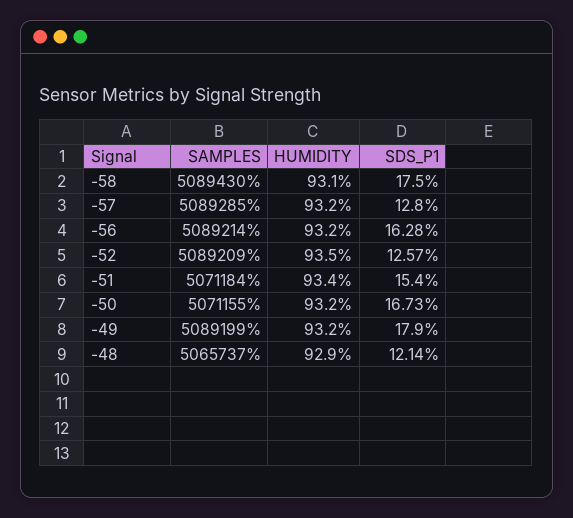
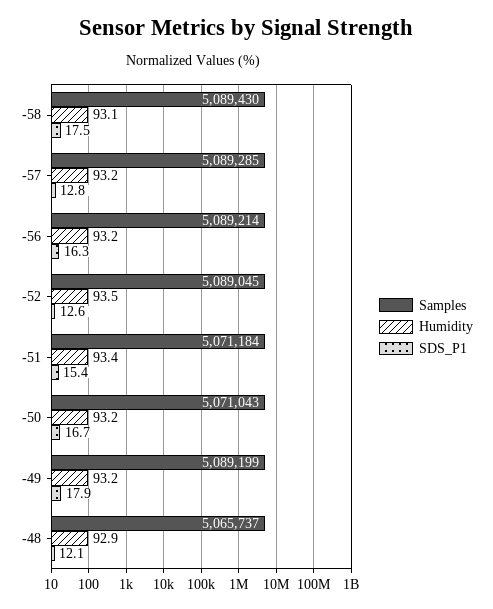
SAMPLES, -52: 5089209 -> 5089045
SAMPLES, -50: 5071155 -> 5071043

